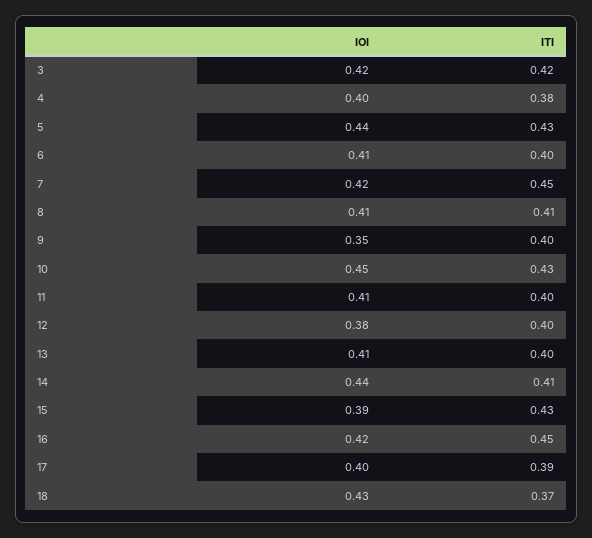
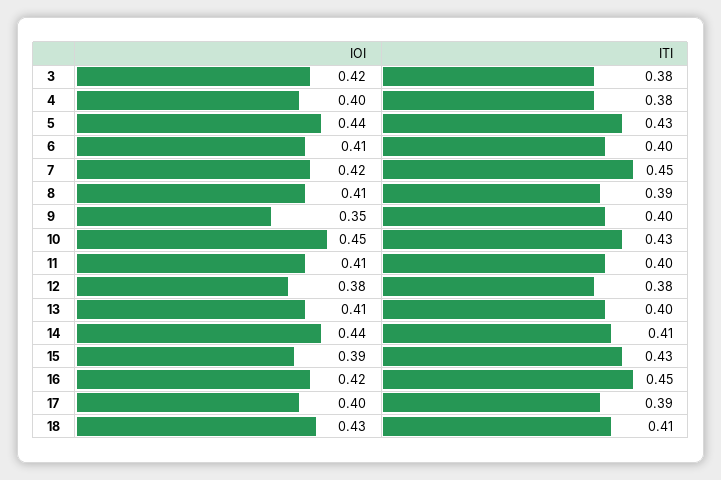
ITI, 3: 0.42 -> 0.38
ITI, 8: 0.41 -> 0.39
ITI, 12: 0.4 -> 0.38
ITI, 18: 0.37 -> 0.41

